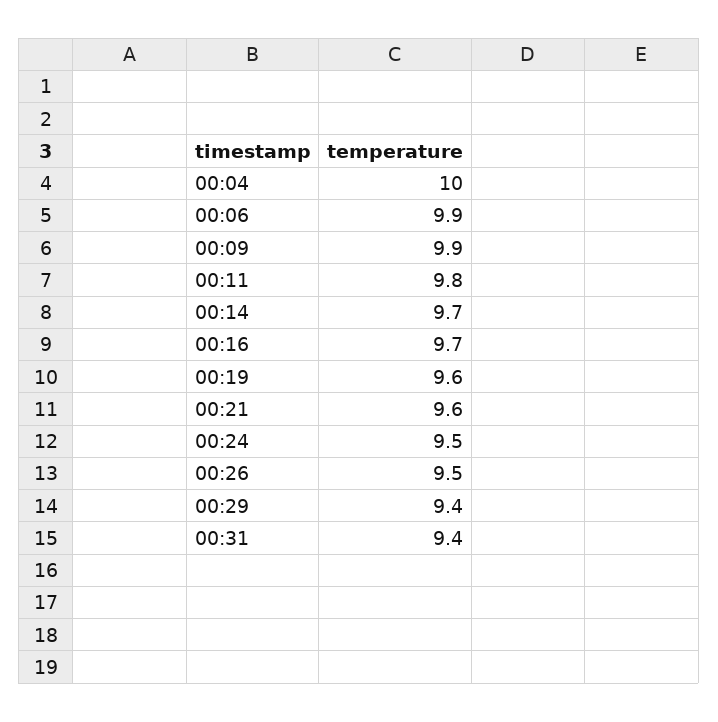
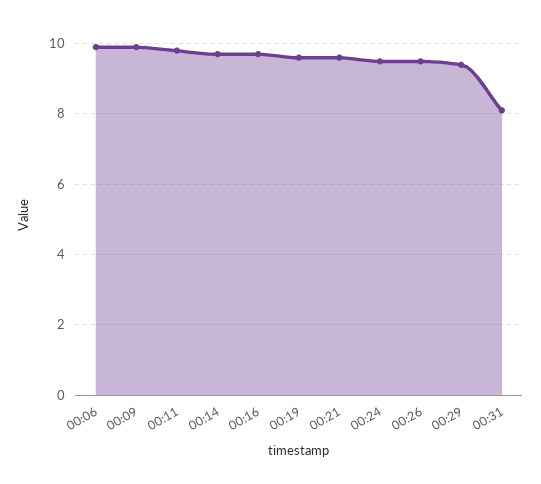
00:04: 10 -> none
00:31: 9.4 -> 8

